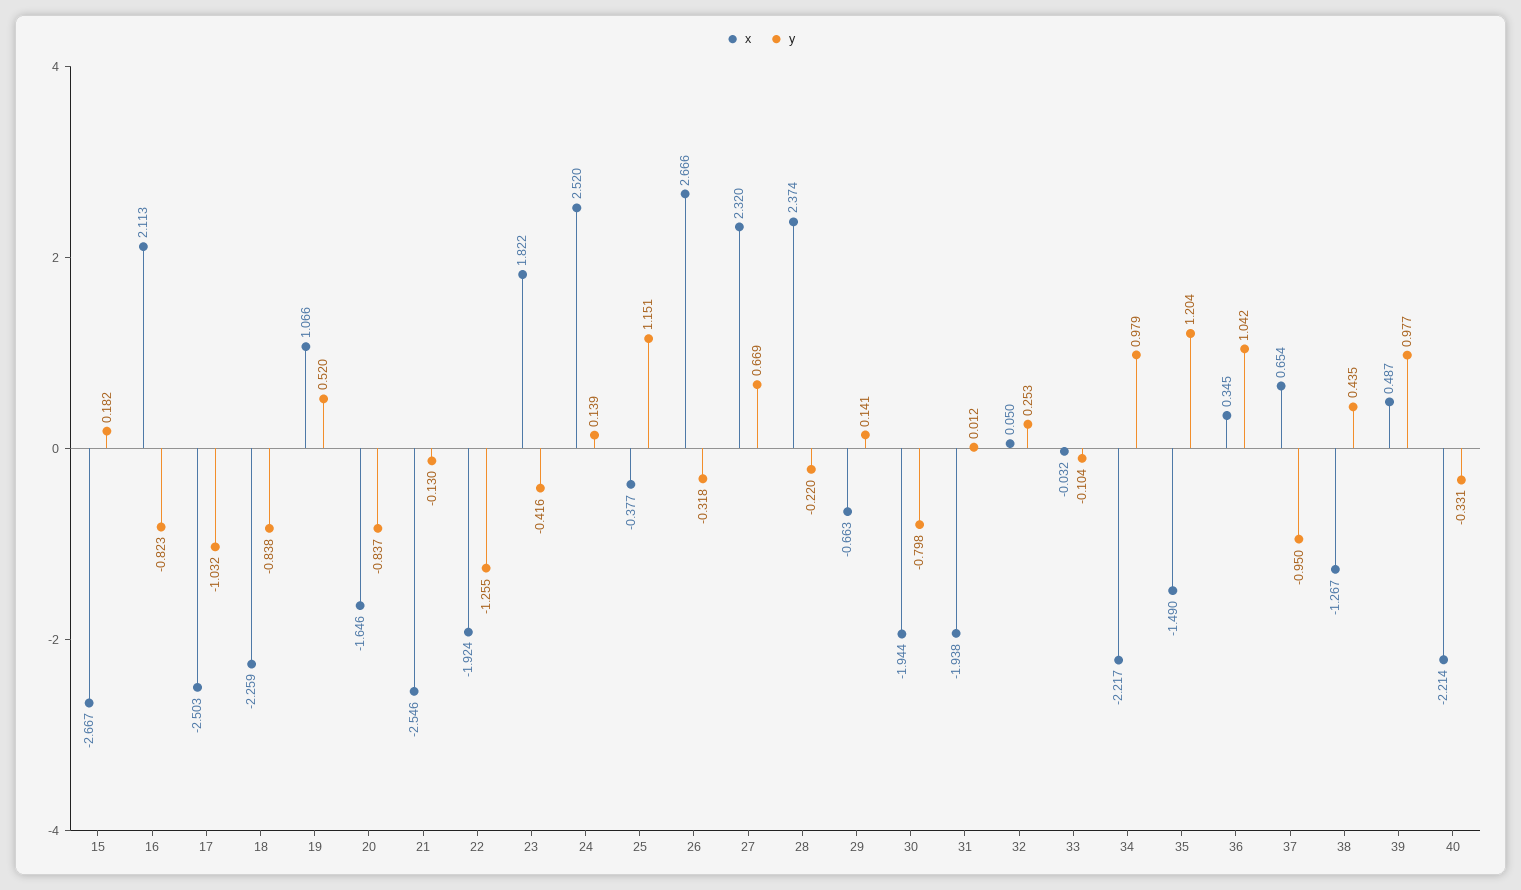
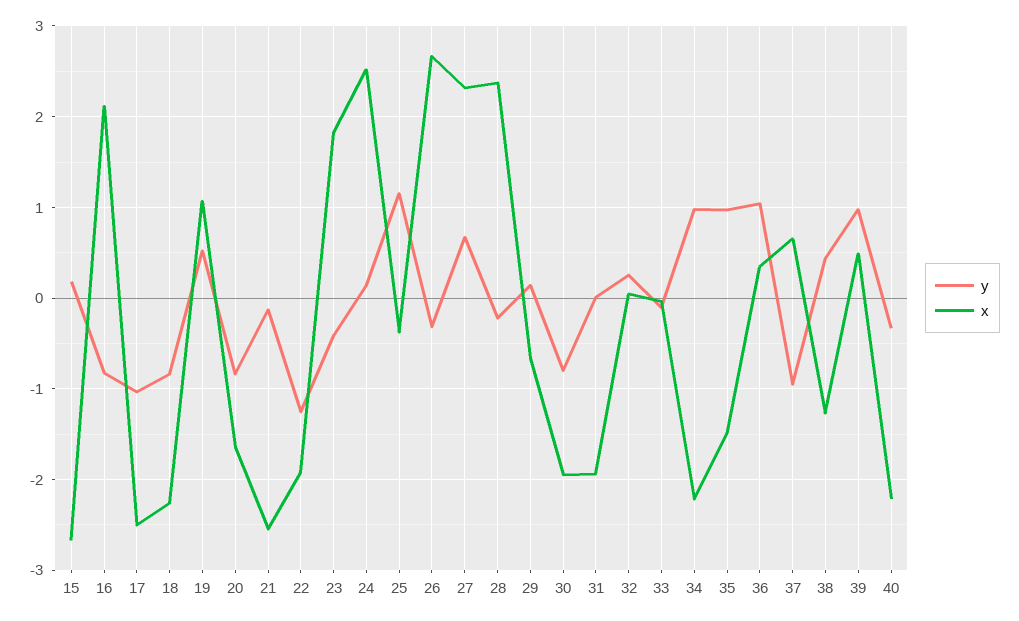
y, 35: 1.204 -> 1

